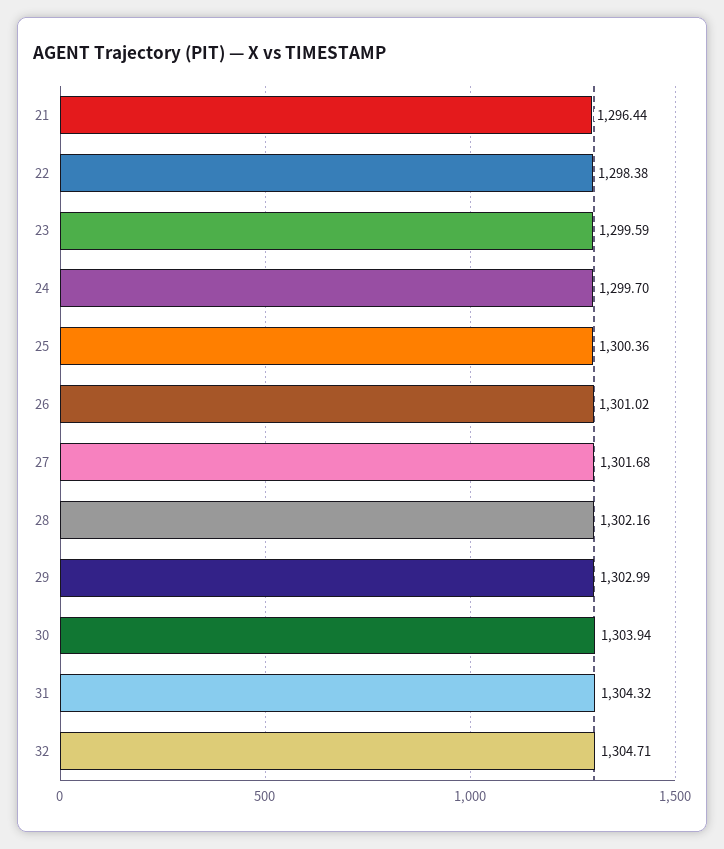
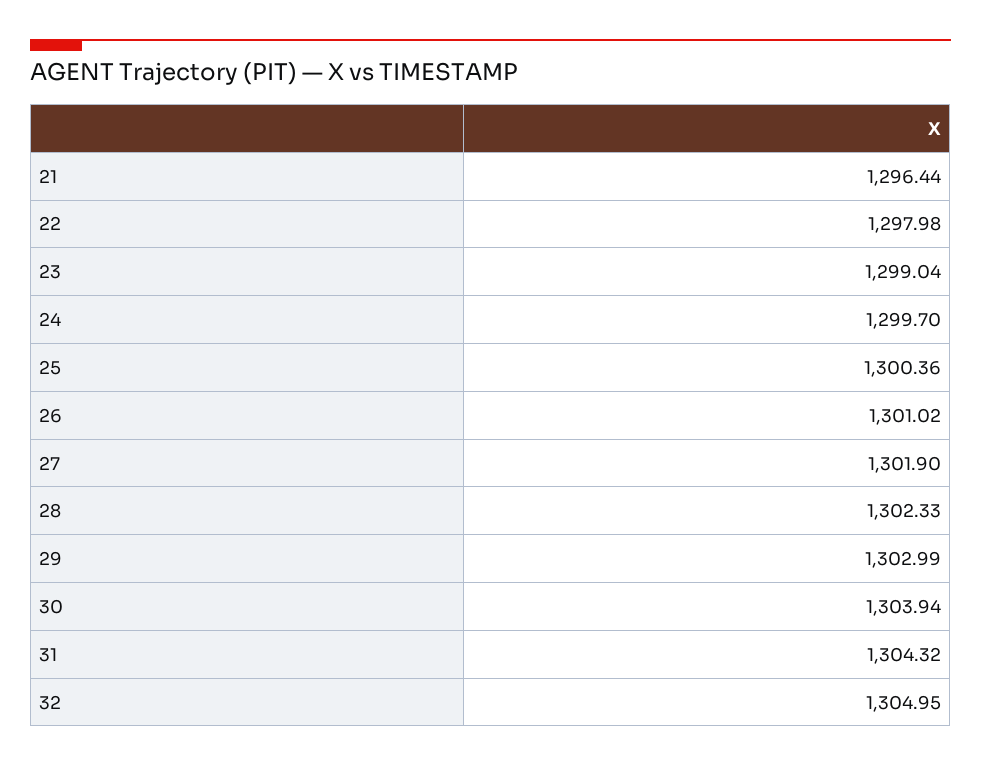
22: 1298.38 -> 1297.98
23: 1299.59 -> 1299.04
27: 1301.68 -> 1301.9
28: 1302.16 -> 1302.33
32: 1304.71 -> 1304.95

